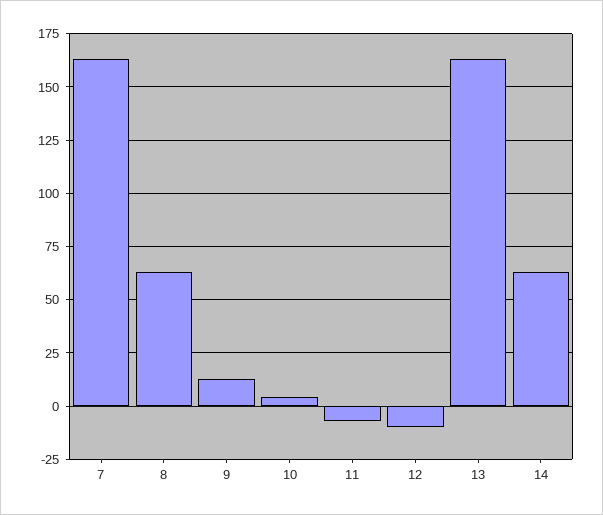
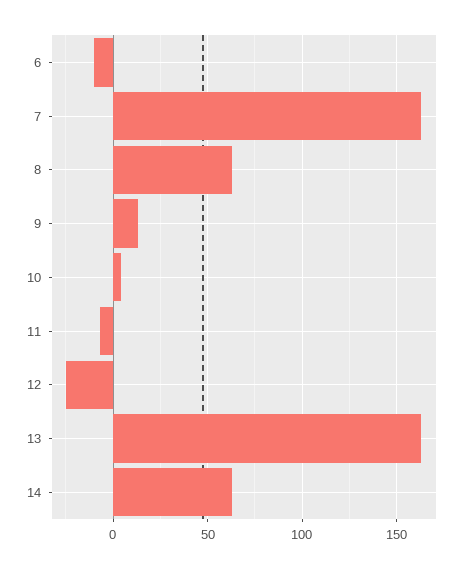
12: -10 -> -25
6: none -> -10

